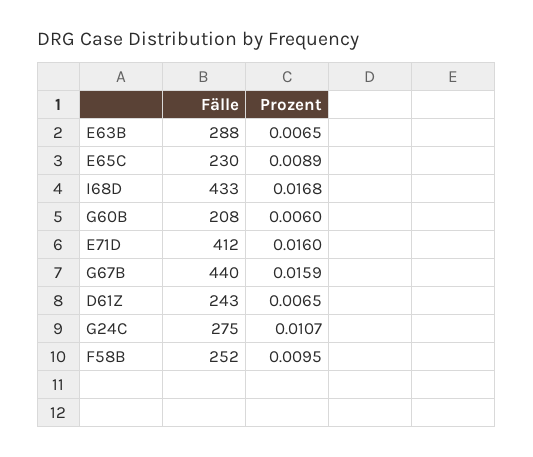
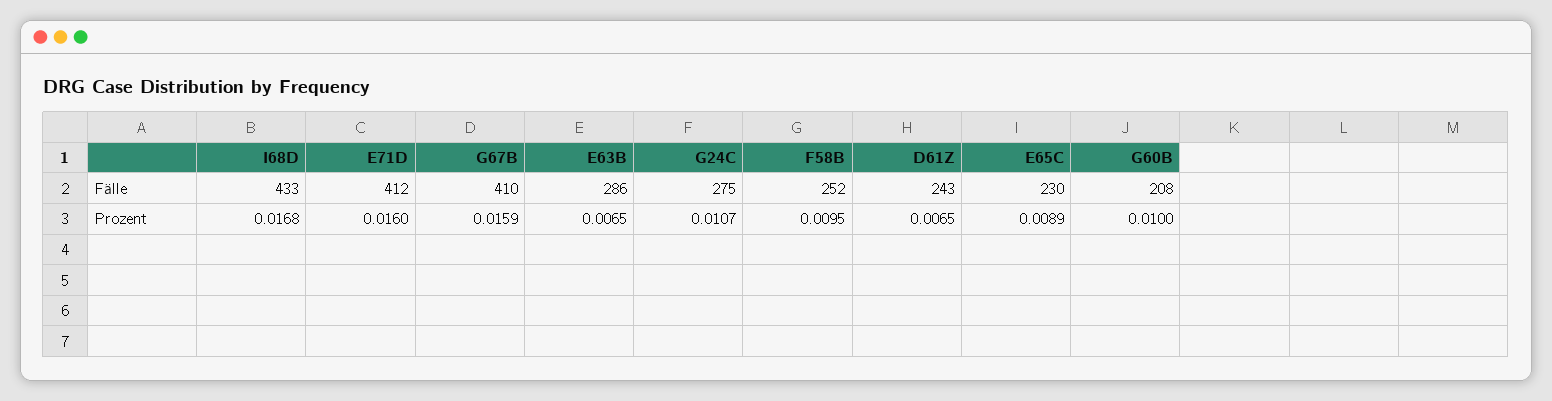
Fälle, E63B: 288 -> 286
Prozent, G60B: 0.006 -> 0.01
Fälle, G67B: 440 -> 410

